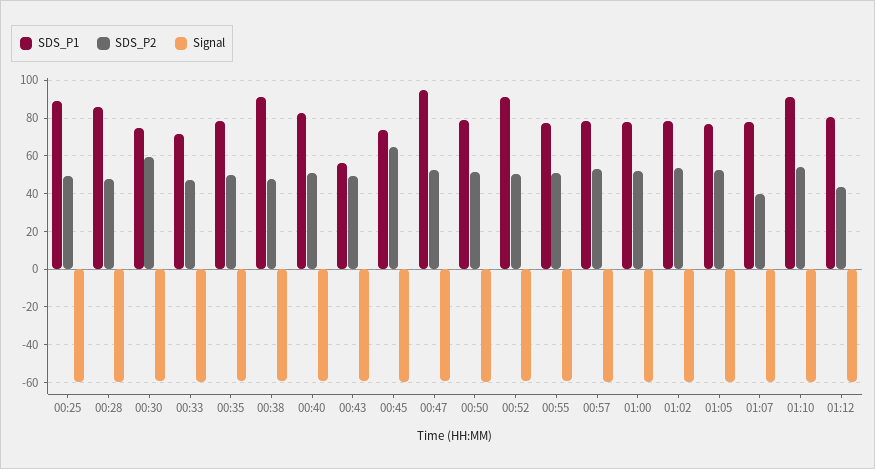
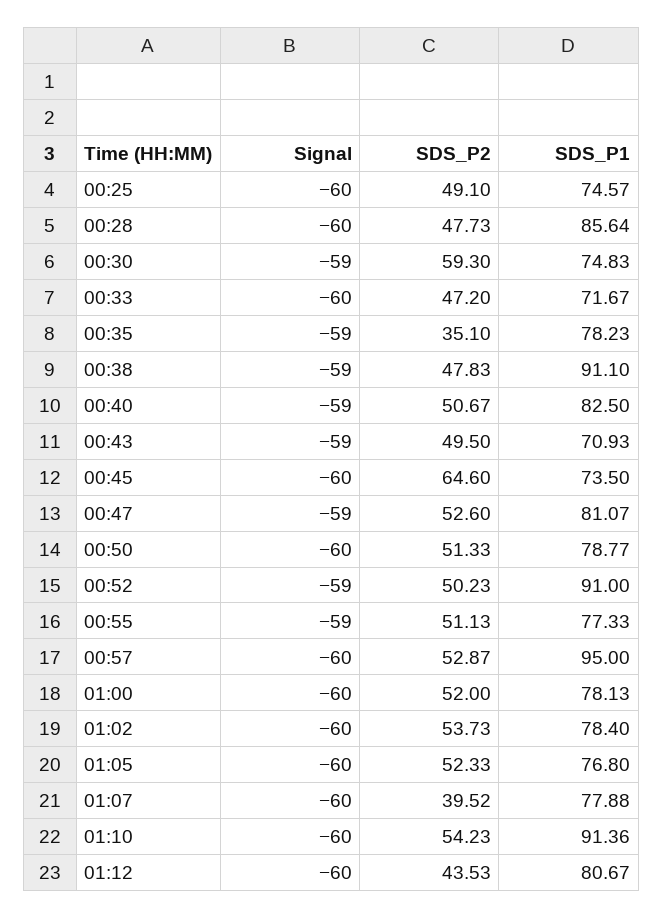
SDS_P1, 00:25: 90 -> 74.57
SDS_P2, 00:35: 50 -> 35.1
SDS_P1, 00:43: 55 -> 70.93
SDS_P1, 00:47: 95 -> 81.07
SDS_P1, 00:57: 80 -> 95

